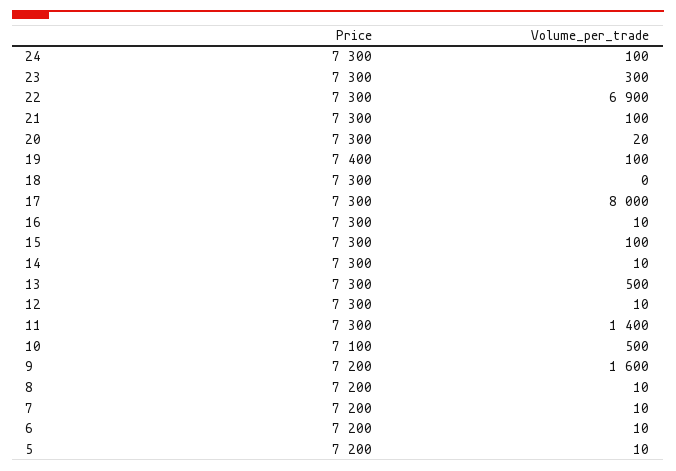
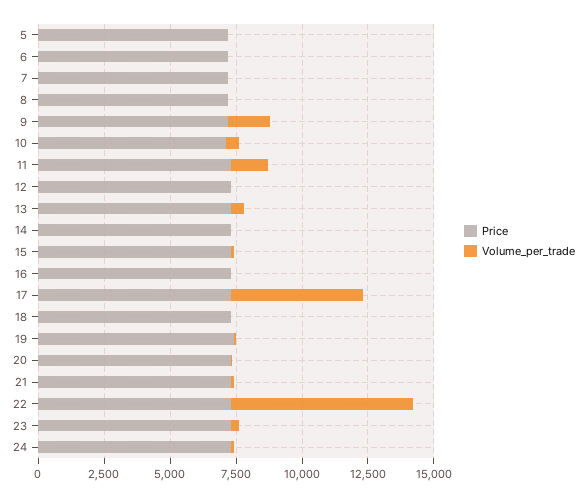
Volume_per_trade, 17: 8000 -> 5000

